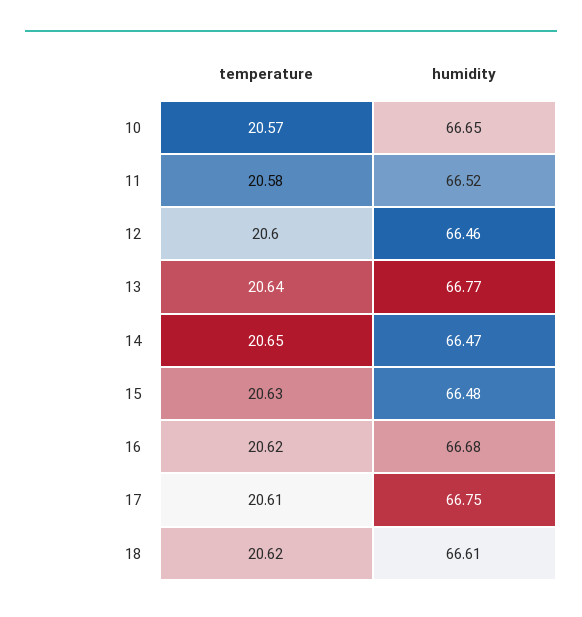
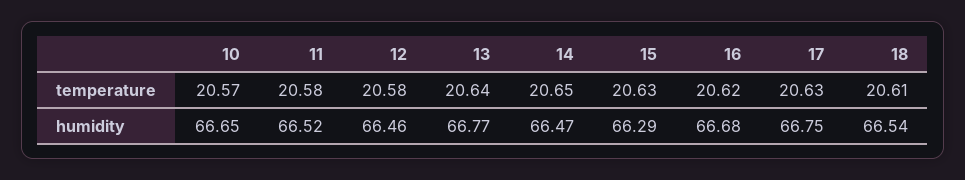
temperature, 12: 20.6 -> 20.58
humidity, 15: 66.48 -> 66.29
temperature, 17: 20.61 -> 20.63
temperature, 18: 20.62 -> 20.61
humidity, 18: 66.61 -> 66.54

